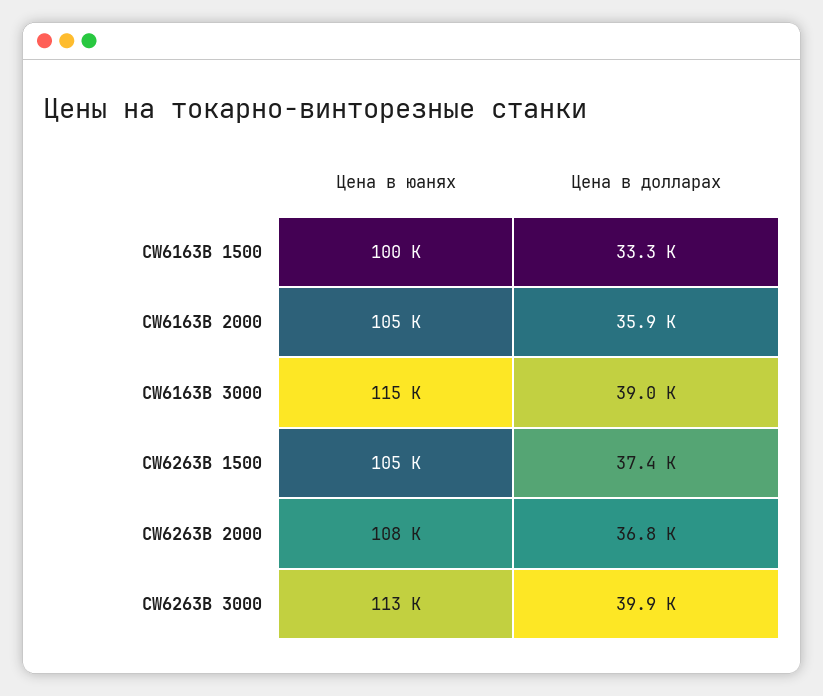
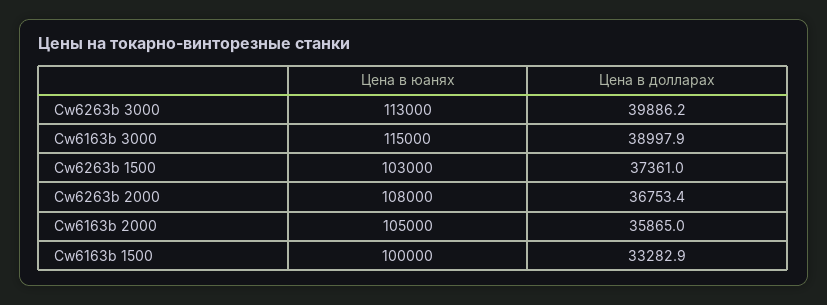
Цена в юанях, CW6263B 1500: 105000 -> 103000

